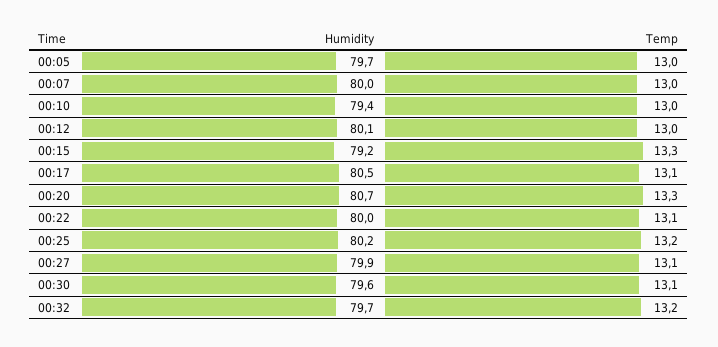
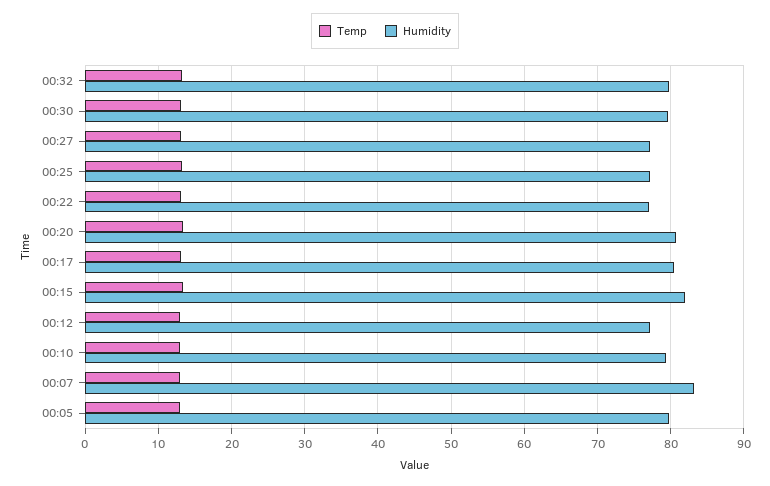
Humidity, 00:07: 80 -> 83
Humidity, 00:12: 80.1 -> 77
Humidity, 00:15: 79.2 -> 82
Humidity, 00:22: 80 -> 77
Humidity, 00:25: 80.2 -> 77
Humidity, 00:27: 79.9 -> 77

